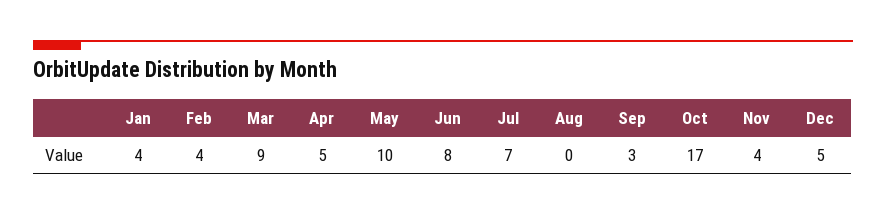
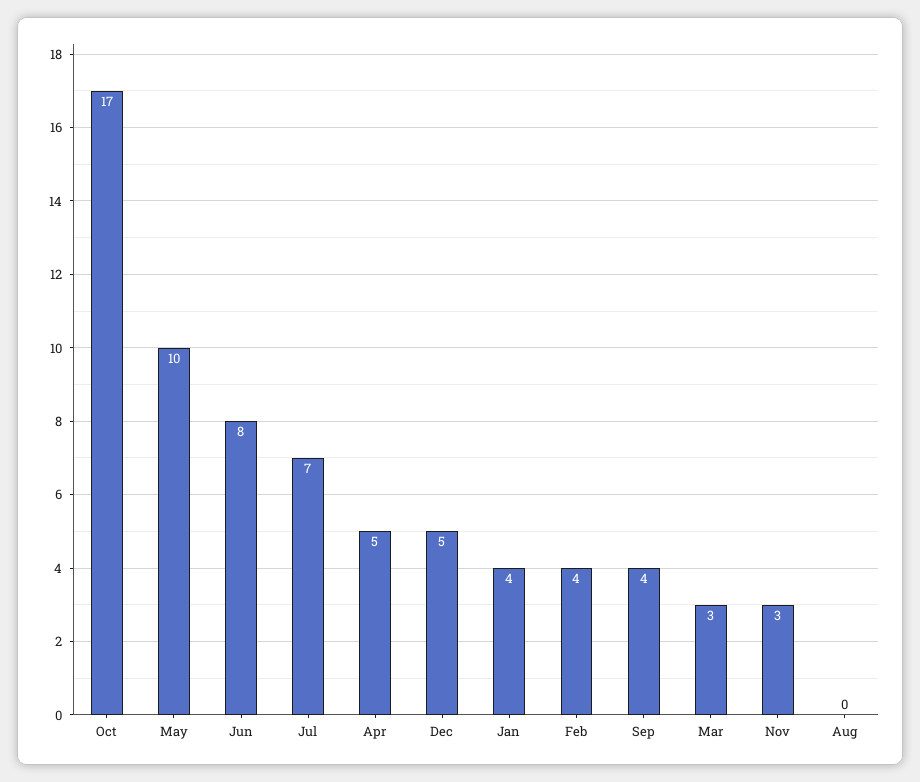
Mar: 9 -> 3
Sep: 3 -> 4
Nov: 4 -> 3

